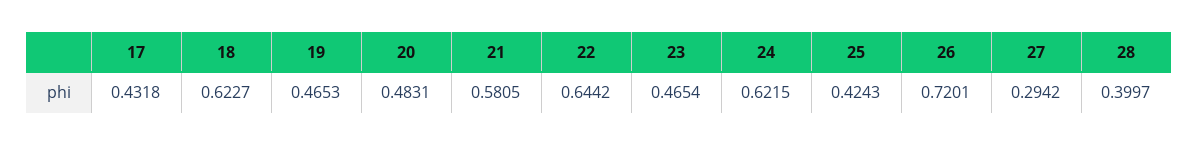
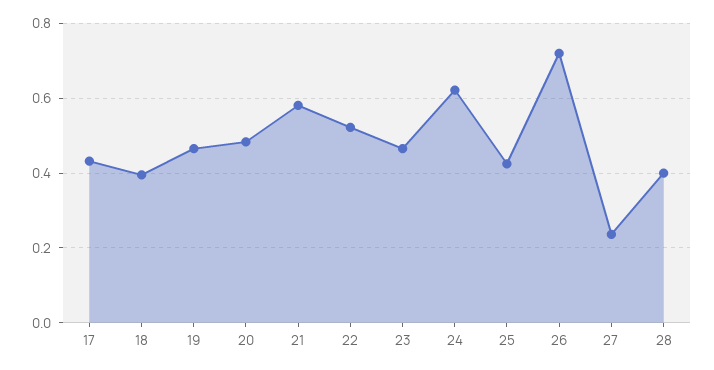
18: 0.6227 -> 0.4
22: 0.6442 -> 0.52
27: 0.2942 -> 0.24

